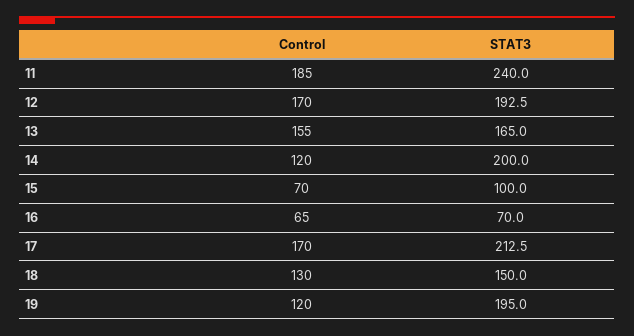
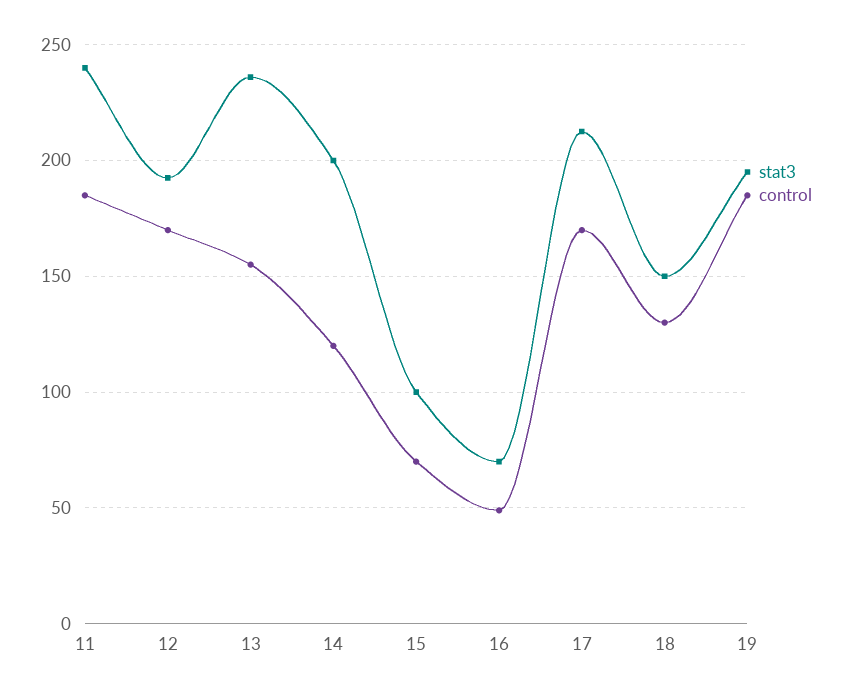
STAT3, 13: 165 -> 235
Control, 16: 65 -> 50
Control, 19: 120 -> 185

